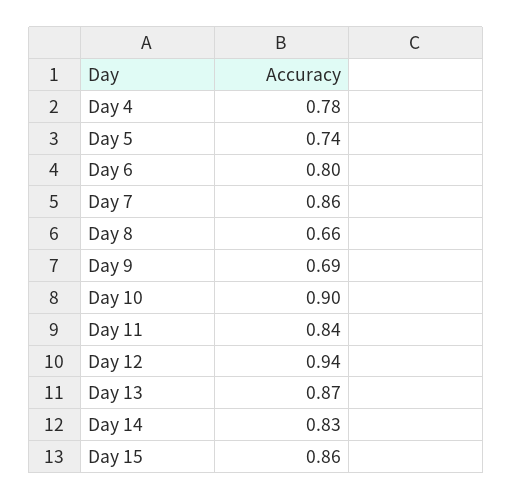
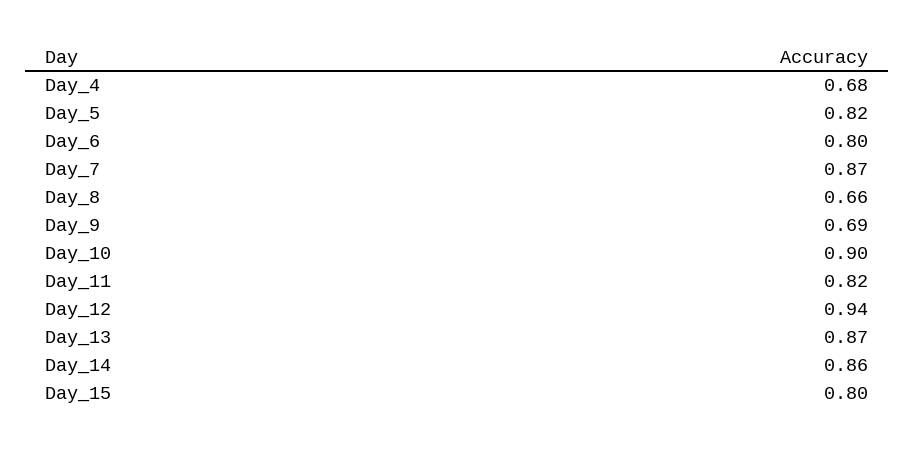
Day 4: 0.78 -> 0.68
Day 5: 0.74 -> 0.82
Day 7: 0.86 -> 0.87
Day 11: 0.84 -> 0.82
Day 14: 0.83 -> 0.86
Day 15: 0.86 -> 0.8

